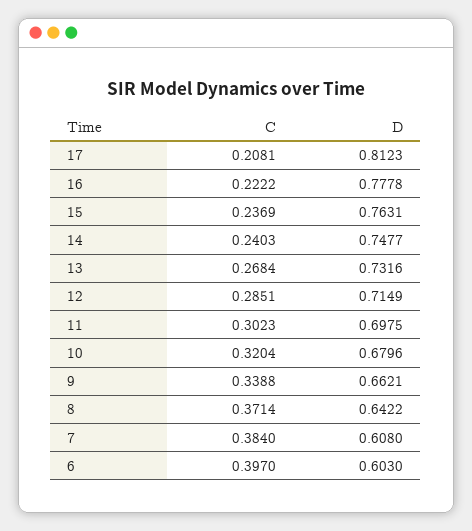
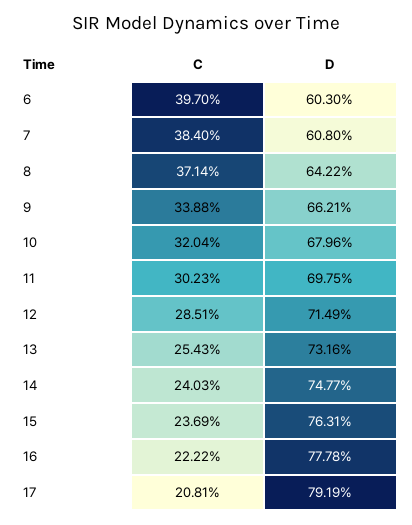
D, 17: 0.8123 -> 0.7919
C, 13: 0.2684 -> 0.2543

